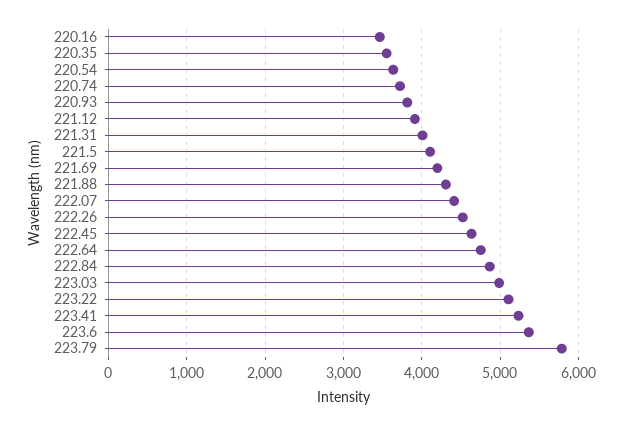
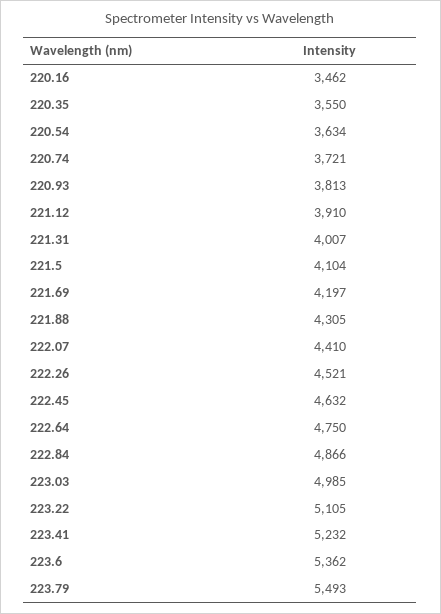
223.79: 5800 -> 5493

